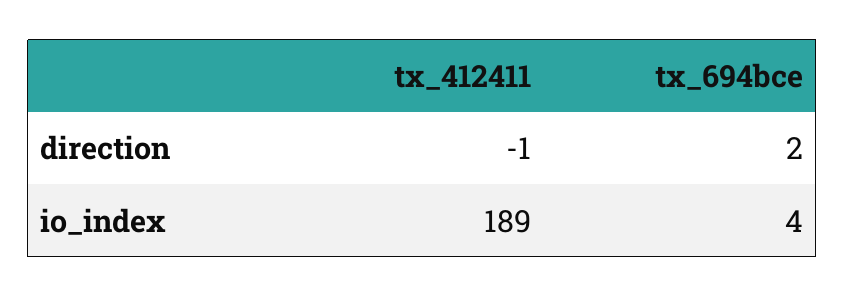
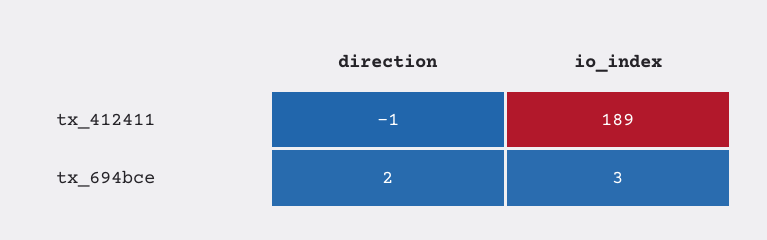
tx_694bce, io_index: 4 -> 3

